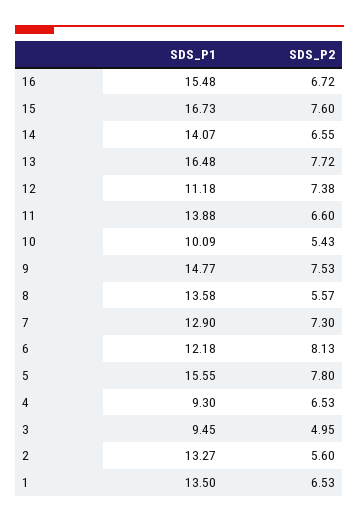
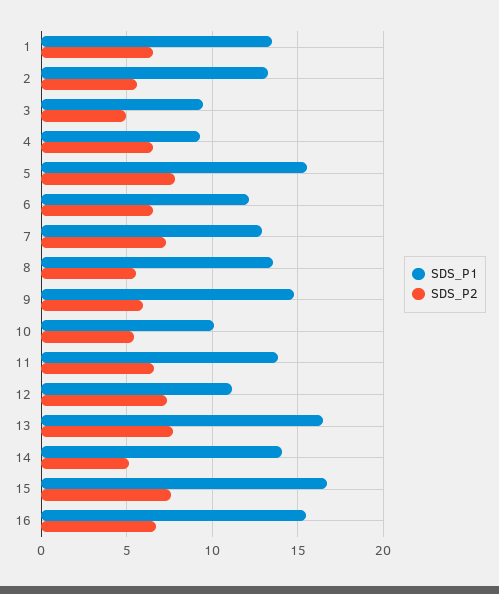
SDS_P2, 14: 6.55 -> 5
SDS_P2, 9: 7.53 -> 6
SDS_P2, 6: 8.13 -> 6.5

